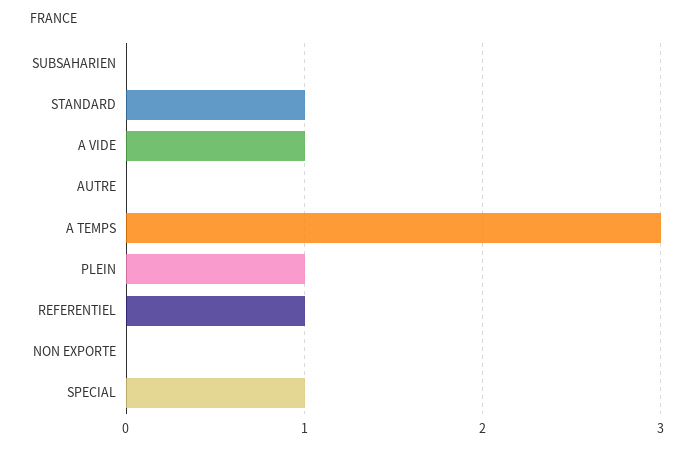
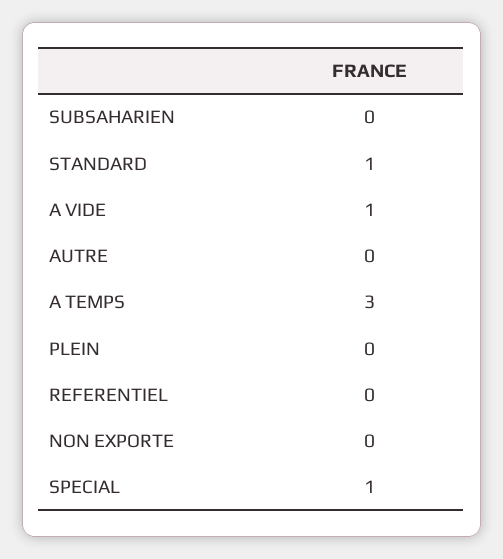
PLEIN: 1 -> 0
REFERENTIEL: 1 -> 0

